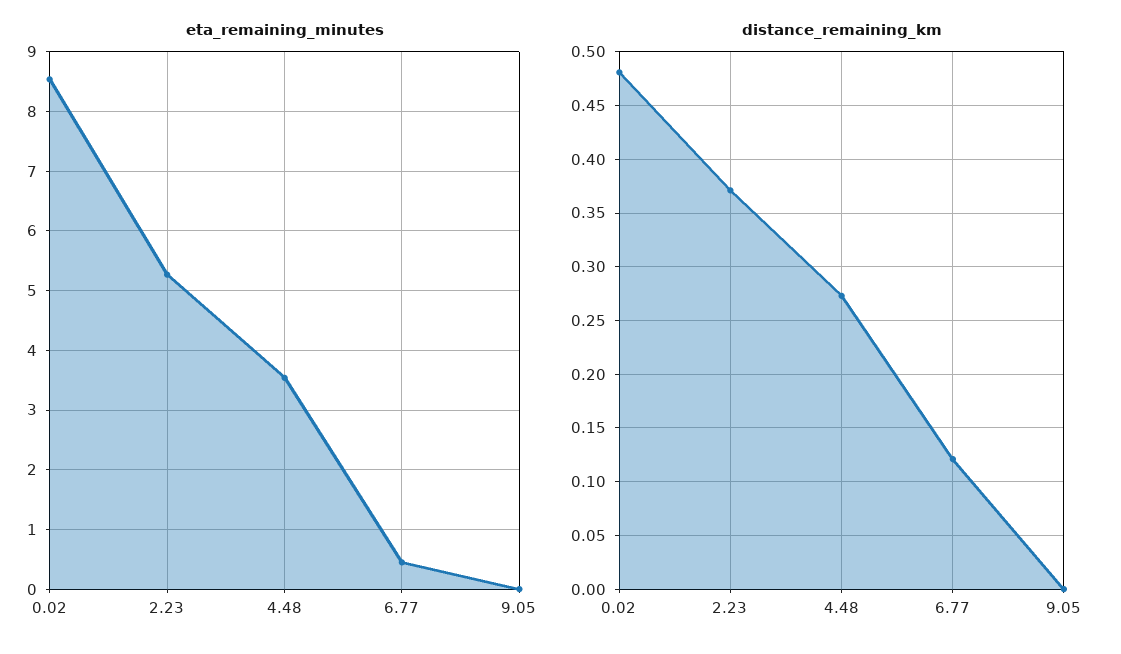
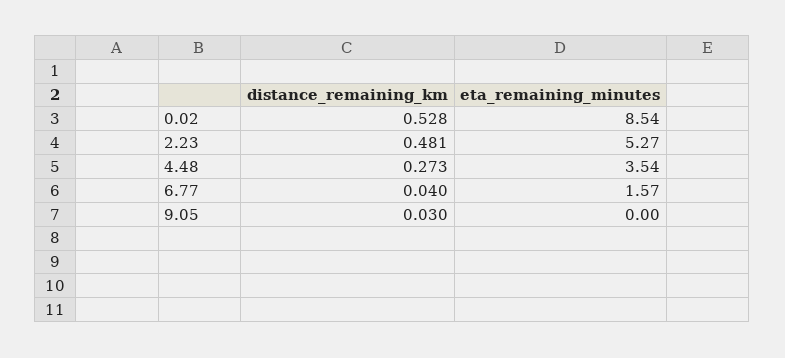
eta_remaining_minutes, 6.77: 0.4 -> 1.57
distance_remaining_km, 0.02: 0.48 -> 0.528
distance_remaining_km, 2.23: 0.37 -> 0.481
distance_remaining_km, 6.77: 0.12 -> 0.04
distance_remaining_km, 9.05: 0 -> 0.03

